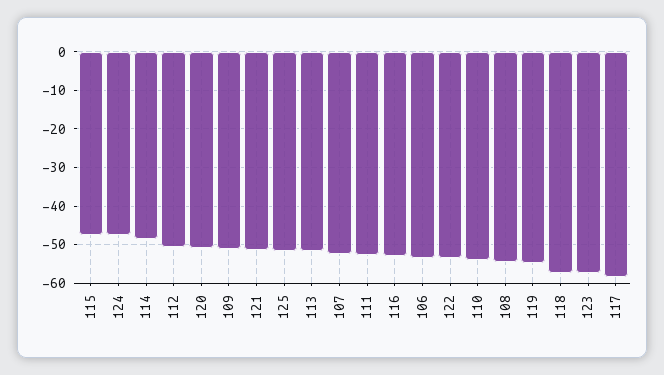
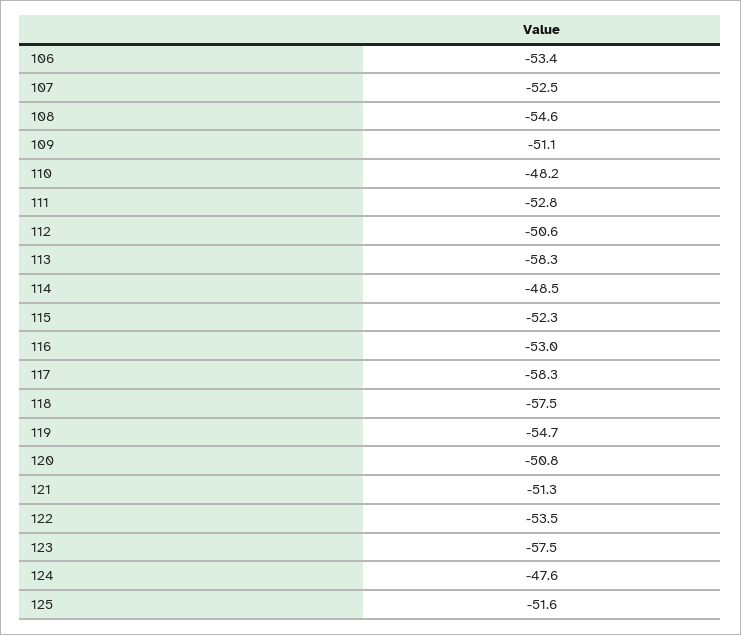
115: -48 -> -52.3
113: -52 -> -58.3
110: -54 -> -48.2

